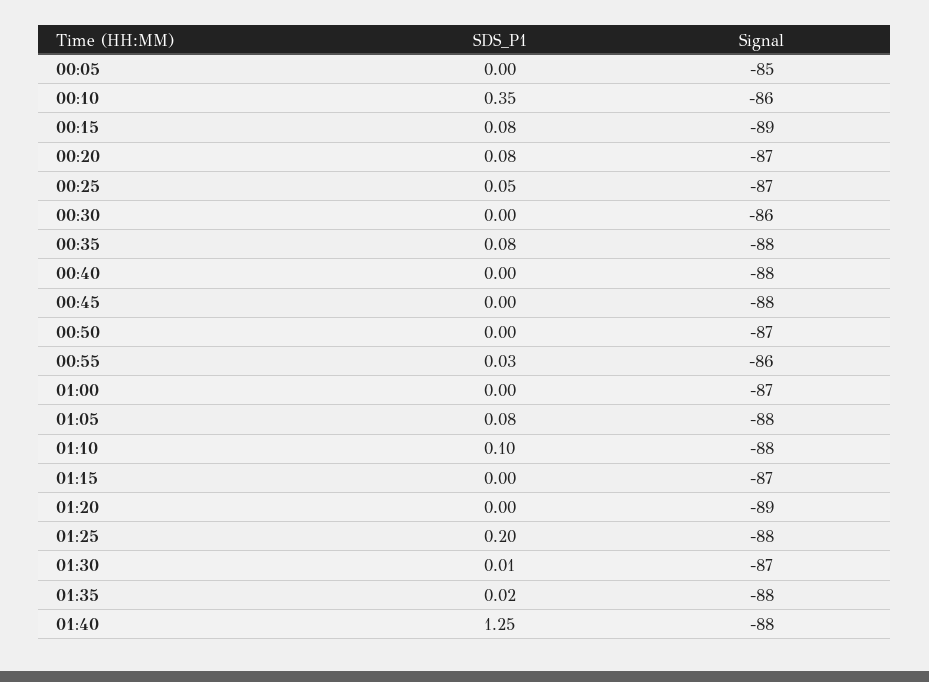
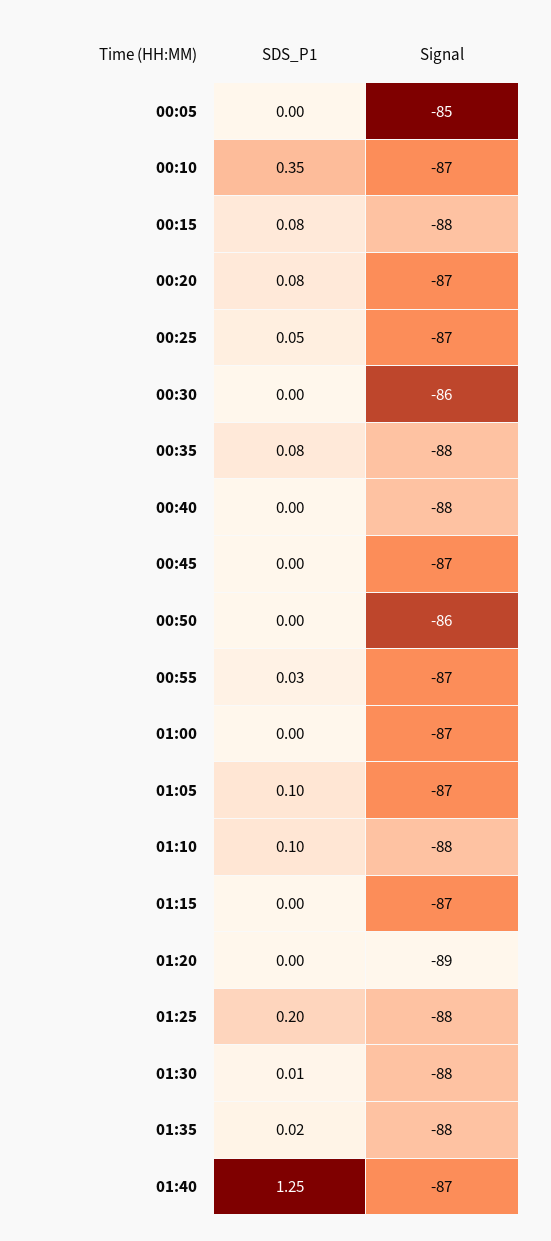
Signal, 00:10: -86 -> -87
Signal, 00:15: -89 -> -88
Signal, 00:45: -88 -> -87
Signal, 00:50: -87 -> -86
Signal, 00:55: -86 -> -87
SDS_P1, 01:05: 0.08 -> 0.1
Signal, 01:05: -88 -> -87
Signal, 01:30: -87 -> -88
Signal, 01:40: -88 -> -87

